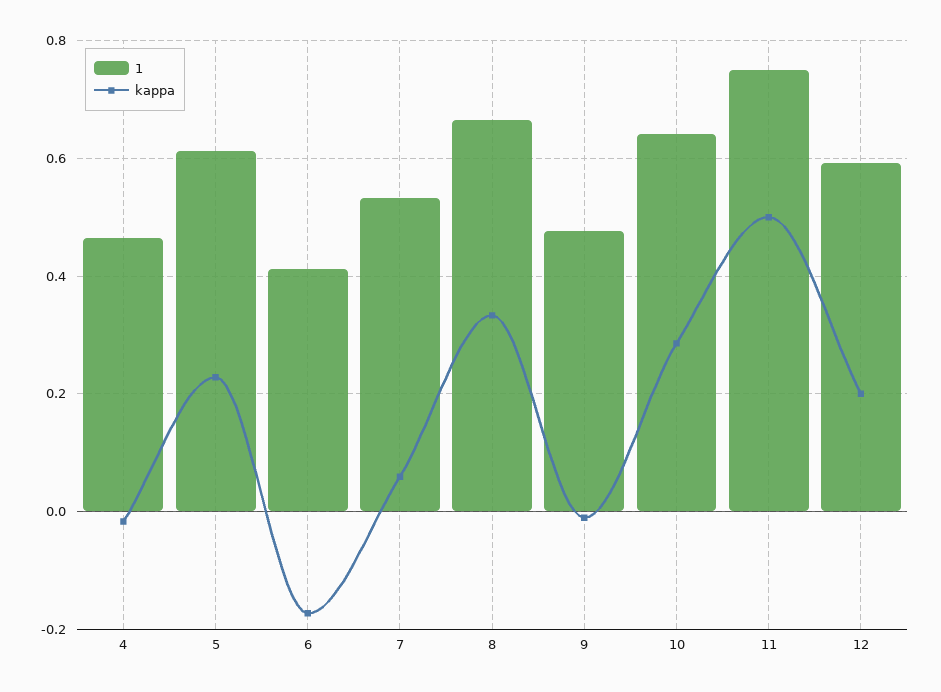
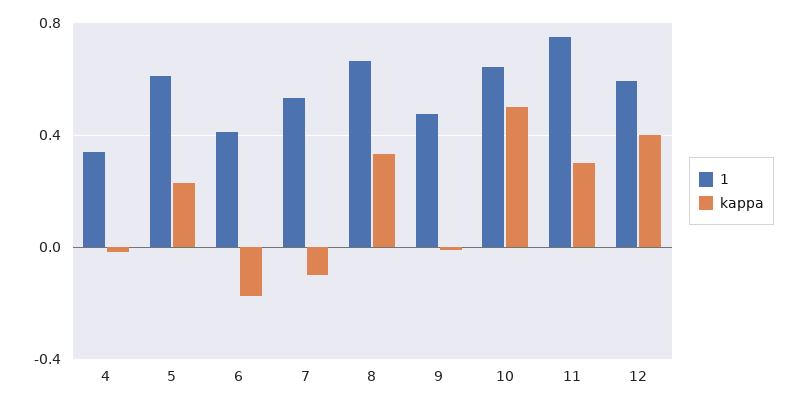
1, 4: 0.46 -> 0.35
kappa, 7: 0.06 -> -0.1
kappa, 10: 0.28 -> 0.5
kappa, 11: 0.5 -> 0.3
kappa, 12: 0.2 -> 0.4

